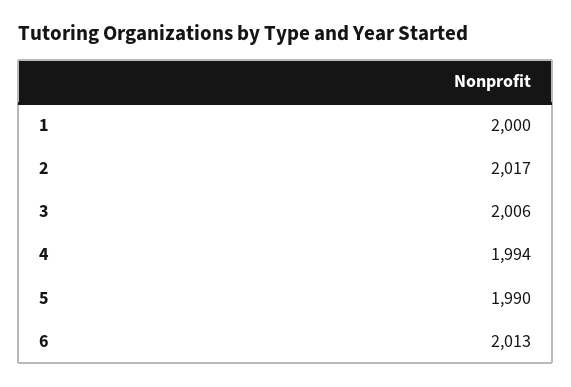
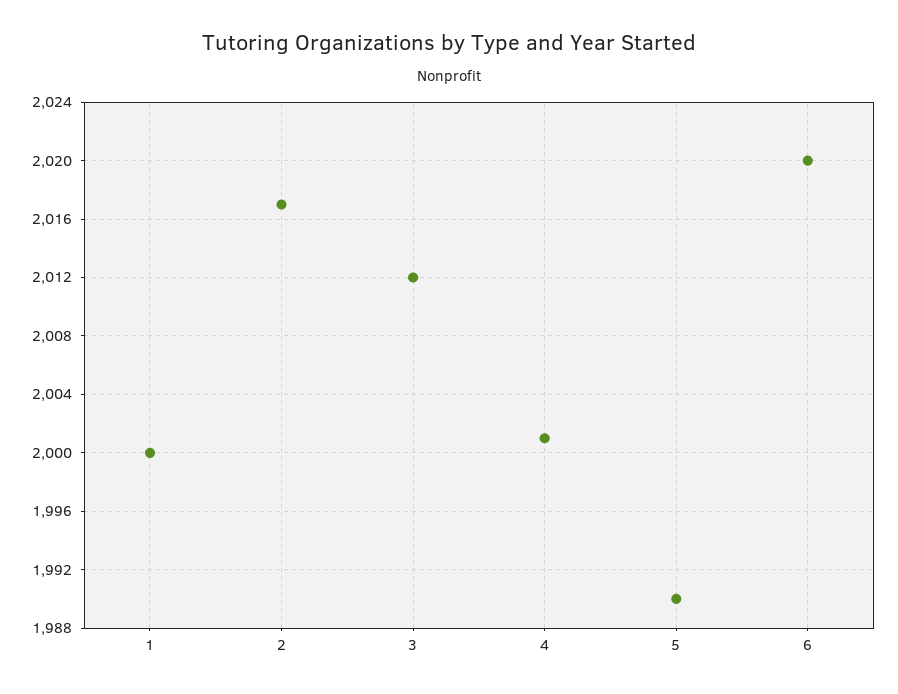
3: 2006 -> 2012
4: 1994 -> 2001
6: 2013 -> 2020

